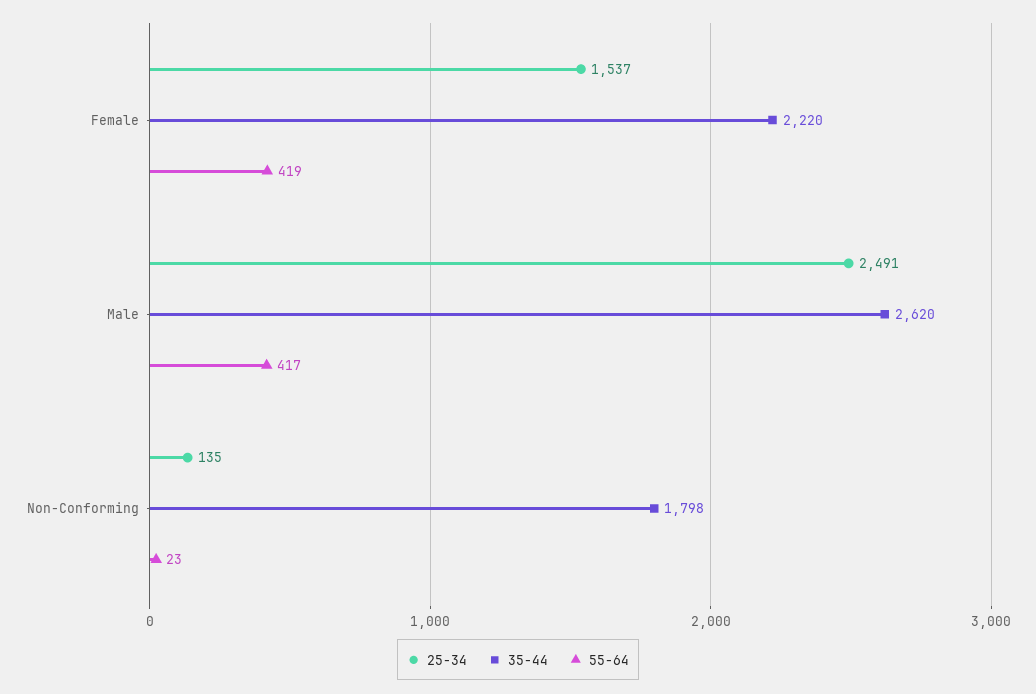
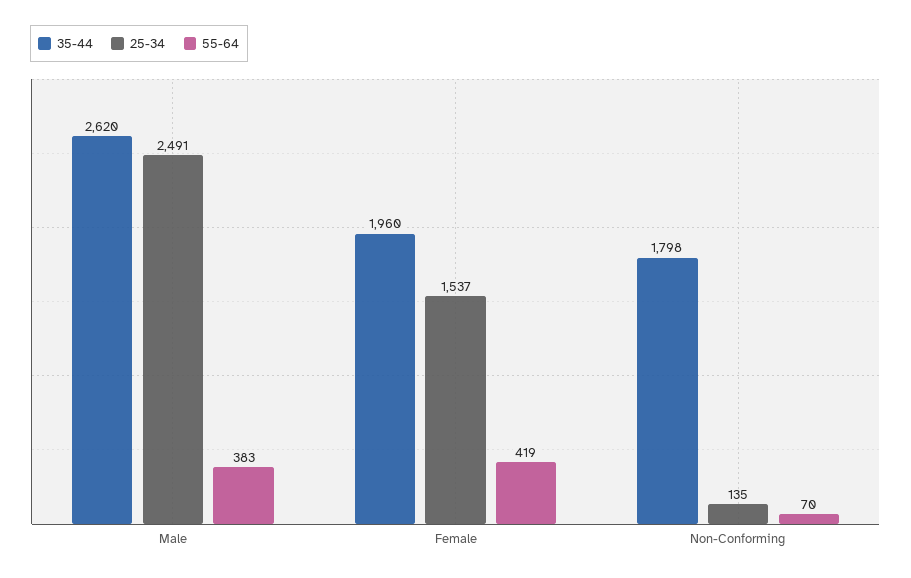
35-44, Female: 2220 -> 1960
55-64, Male: 417 -> 383
55-64, Non-Conforming: 23 -> 70

